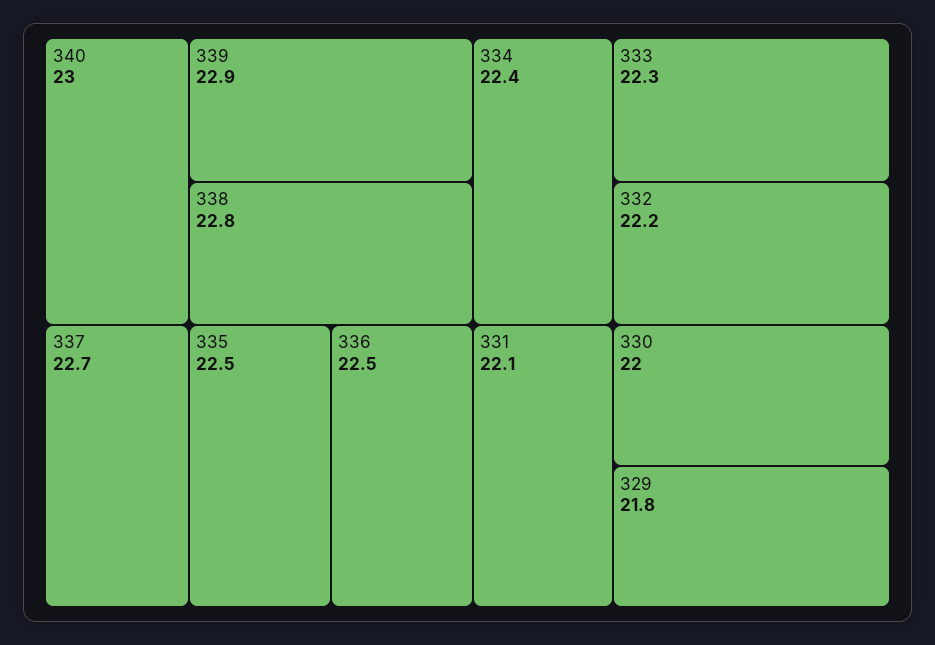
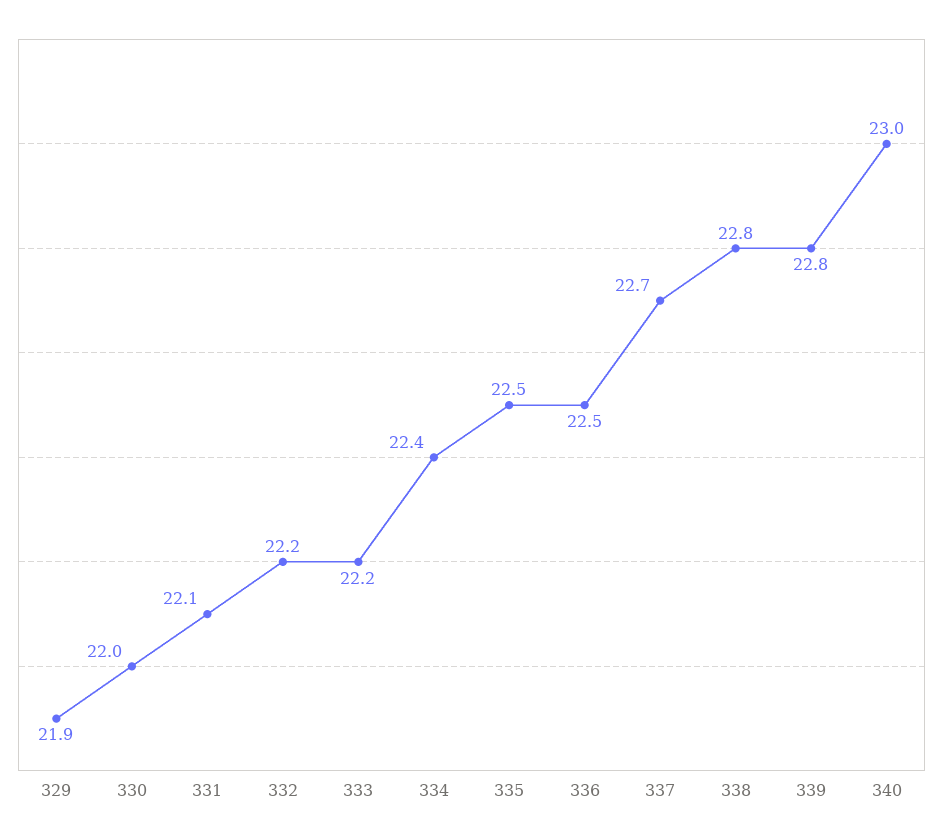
339: 22.9 -> 22.8
333: 22.3 -> 22.2
329: 21.8 -> 21.9

